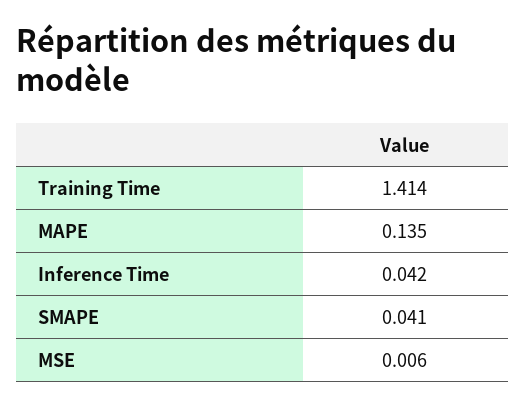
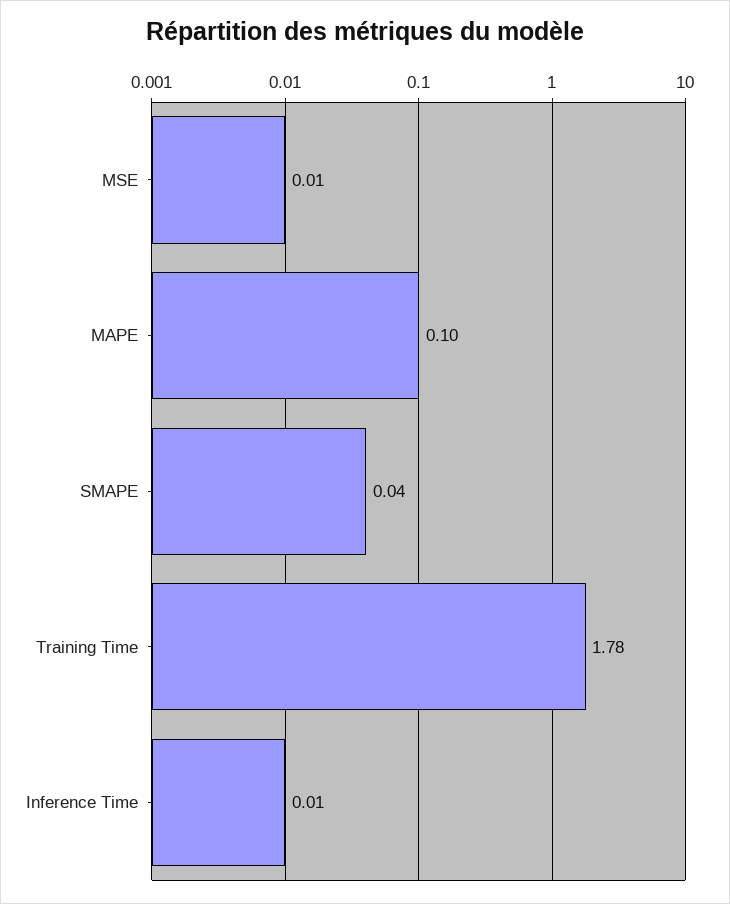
Training Time: 1.414 -> 1.78
MAPE: 0.135 -> 0.1
Inference Time: 0.042 -> 0.01

